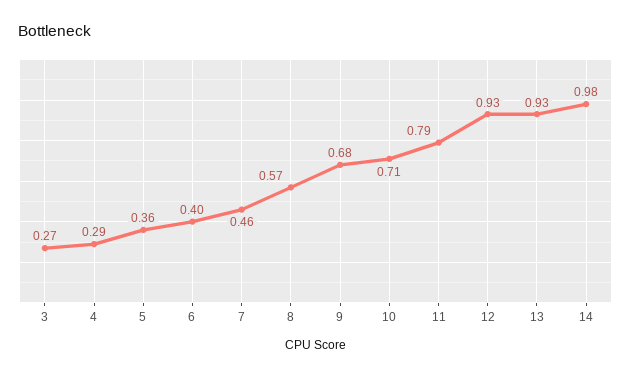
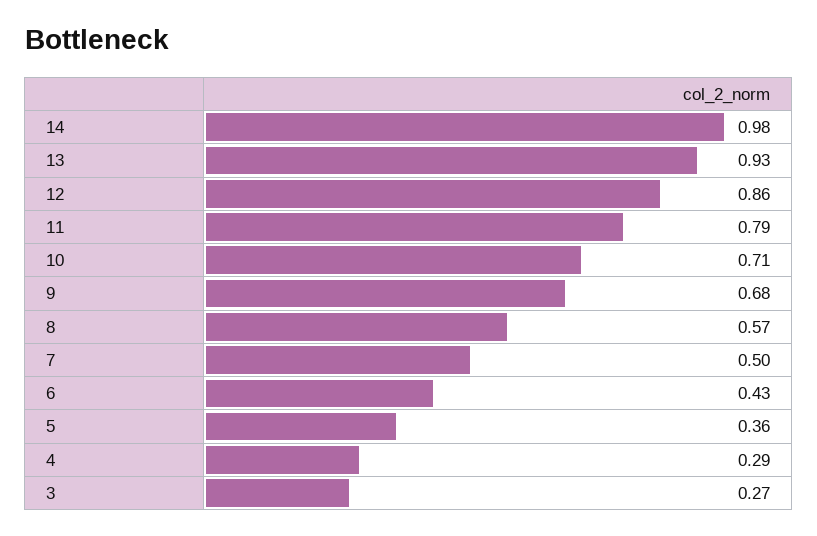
6: 0.4 -> 0.43
7: 0.46 -> 0.5
12: 0.93 -> 0.86

